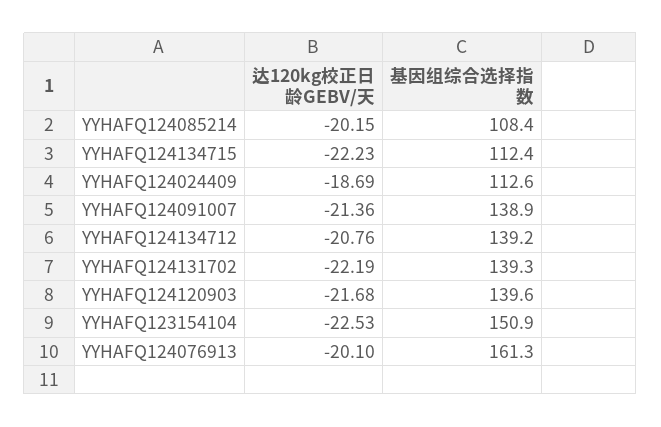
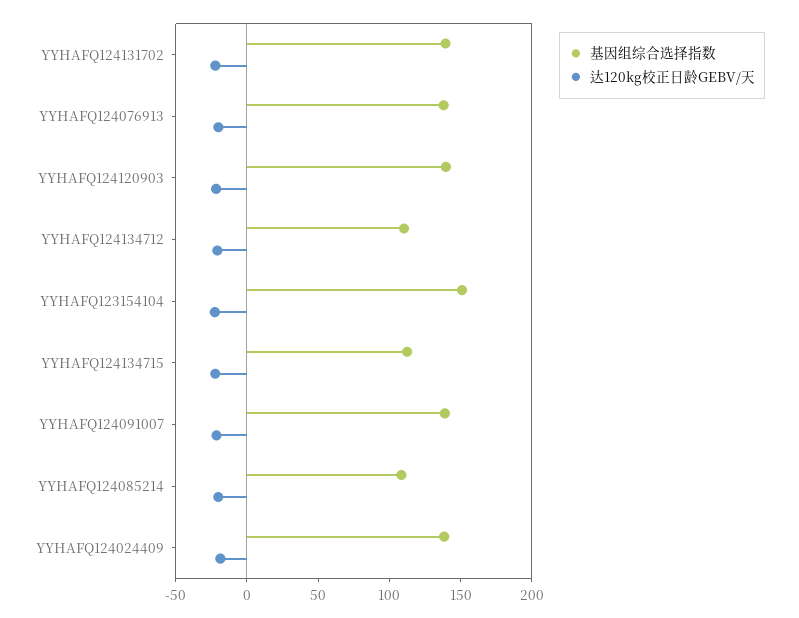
基因组综合选择指数, YYHAFQ124024409: 112.6 -> 140
基因组综合选择指数, YYHAFQ124134712: 139.2 -> 110
基因组综合选择指数, YYHAFQ124076913: 161.3 -> 140

